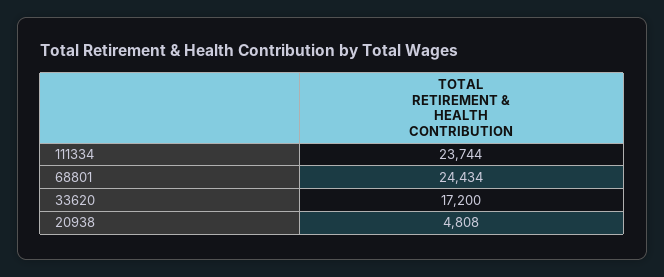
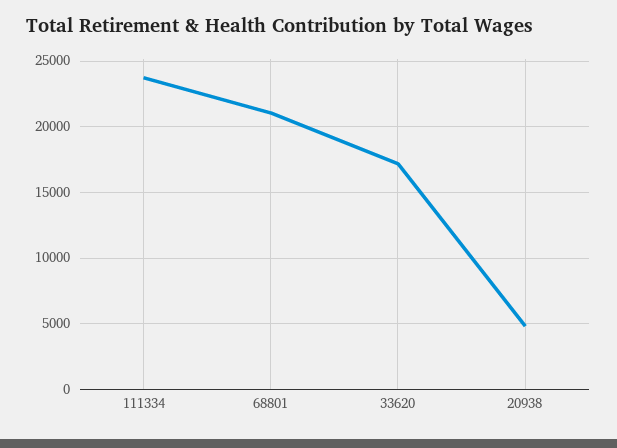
68801: 24434 -> 21000

